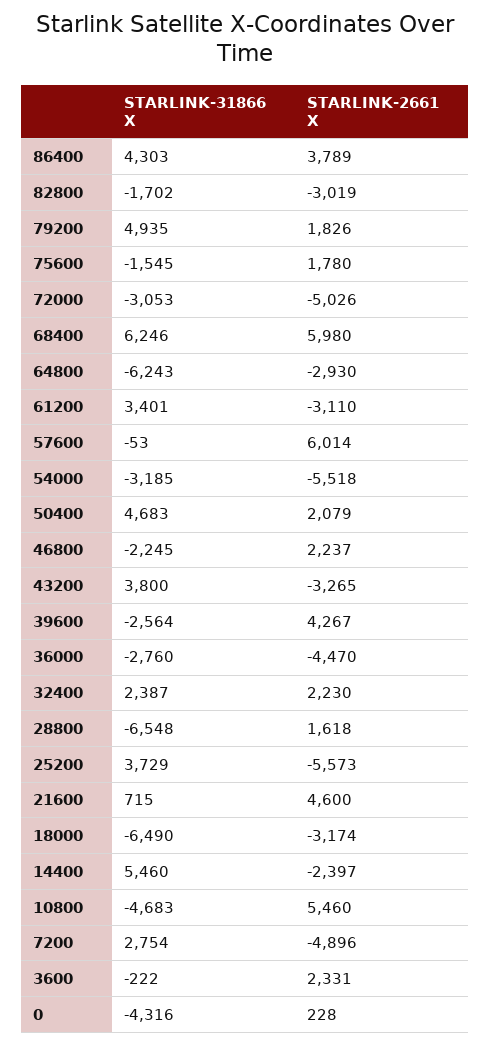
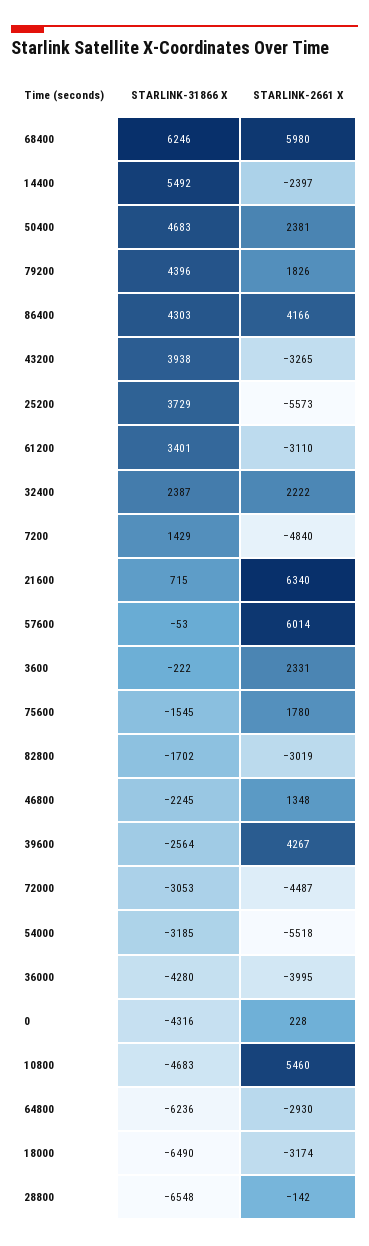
STARLINK-2661 X, 86400: 3789 -> 4166
STARLINK-31866 X, 79200: 4935 -> 4396
STARLINK-2661 X, 72000: -5026 -> -4487
STARLINK-31866 X, 64800: -6243 -> -6236
STARLINK-2661 X, 50400: 2079 -> 2381
STARLINK-2661 X, 46800: 2237 -> 1348
STARLINK-31866 X, 43200: 3800 -> 3938
STARLINK-31866 X, 36000: -2760 -> -4280
STARLINK-2661 X, 36000: -4470 -> -3995
STARLINK-2661 X, 32400: 2230 -> 2222
STARLINK-2661 X, 28800: 1618 -> -142
STARLINK-2661 X, 21600: 4600 -> 6340
STARLINK-31866 X, 14400: 5460 -> 5492
STARLINK-31866 X, 7200: 2754 -> 1429
STARLINK-2661 X, 7200: -4896 -> -4840

